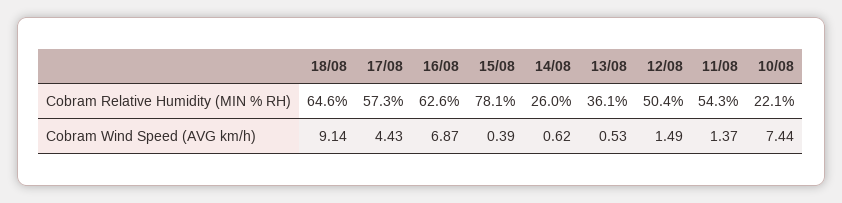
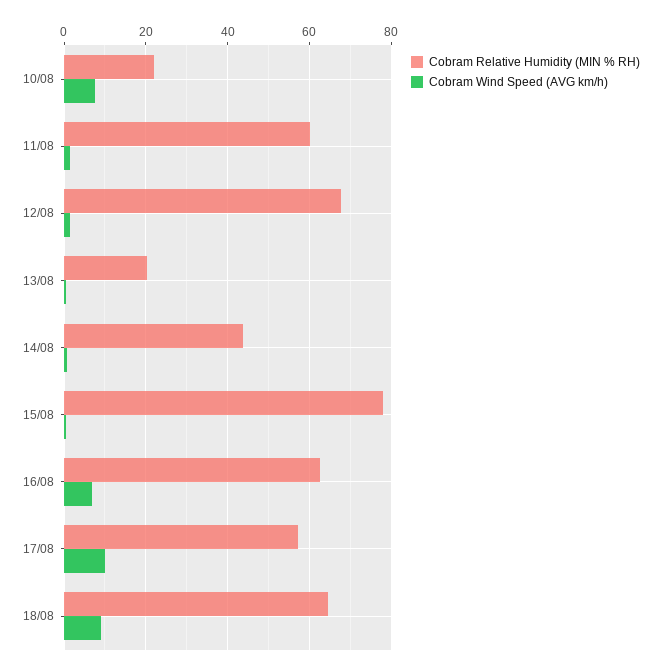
Cobram Relative Humidity (MIN % RH), 14/08: 26 -> 44
Cobram Relative Humidity (MIN % RH), 13/08: 36.1 -> 20
Cobram Relative Humidity (MIN % RH), 12/08: 50.4 -> 68
Cobram Relative Humidity (MIN % RH), 11/08: 54.3 -> 60
Cobram Wind Speed (AVG km/h), 17/08: 4.43 -> 10

